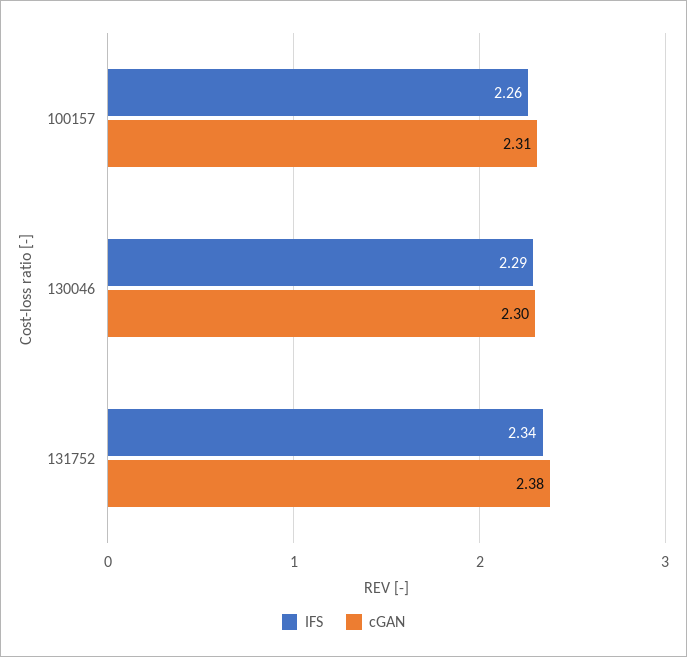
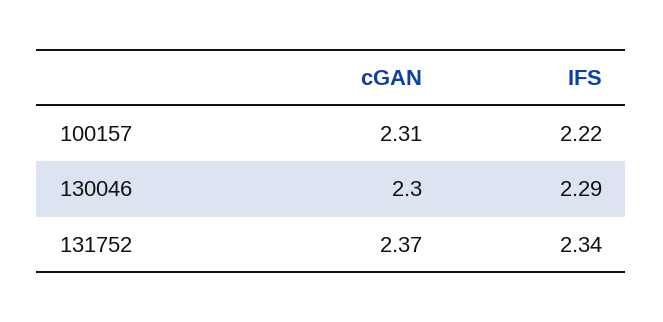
IFS, 100157: 2.26 -> 2.22
cGAN, 131752: 2.38 -> 2.37

